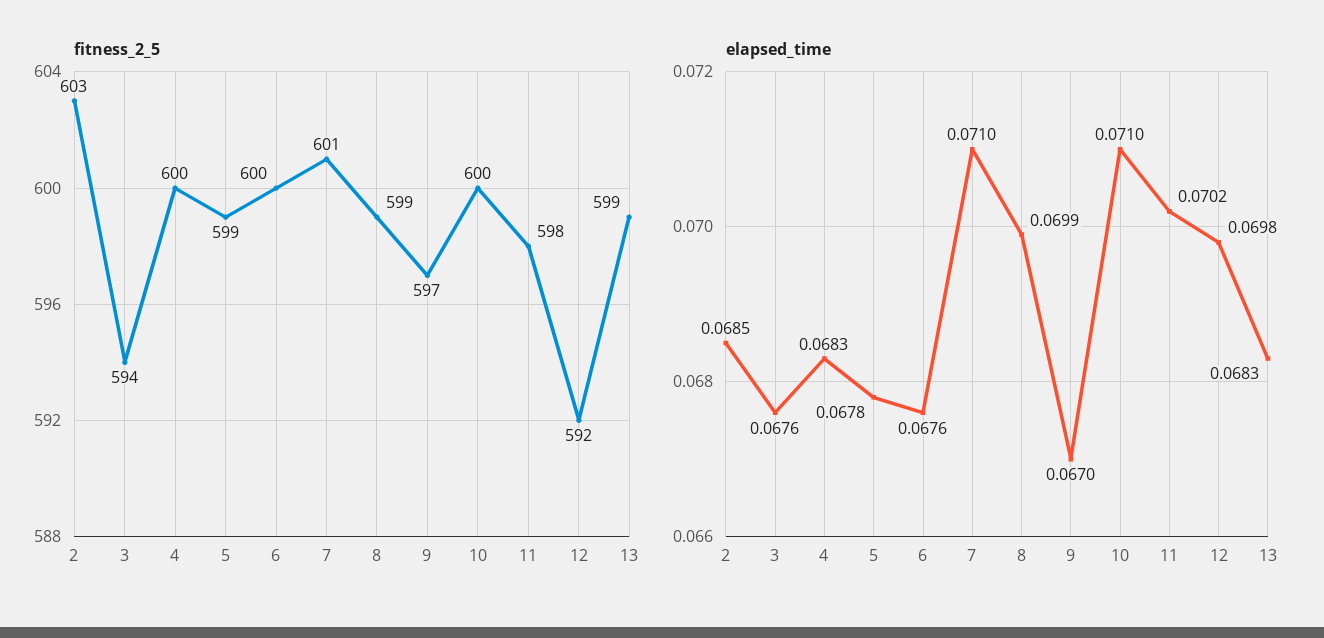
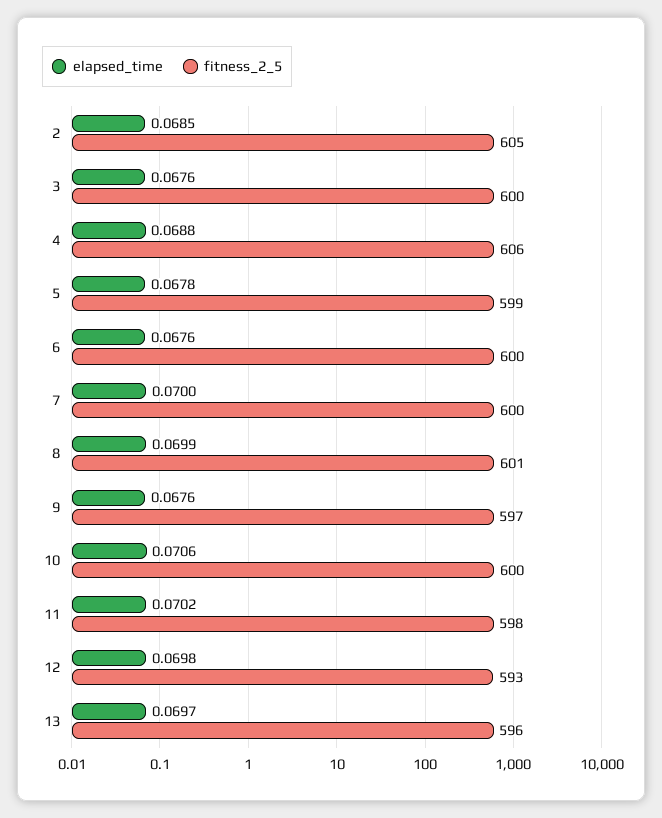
fitness_2_5, 2: 603 -> 605
fitness_2_5, 3: 594 -> 600
fitness_2_5, 4: 600 -> 606
fitness_2_5, 7: 601 -> 600
fitness_2_5, 8: 599 -> 601
fitness_2_5, 12: 592 -> 593
fitness_2_5, 13: 599 -> 596
elapsed_time, 4: 0.0683 -> 0.0688
elapsed_time, 7: 0.071 -> 0.07
elapsed_time, 9: 0.067 -> 0.0676
elapsed_time, 10: 0.071 -> 0.0706
elapsed_time, 13: 0.0683 -> 0.0697

